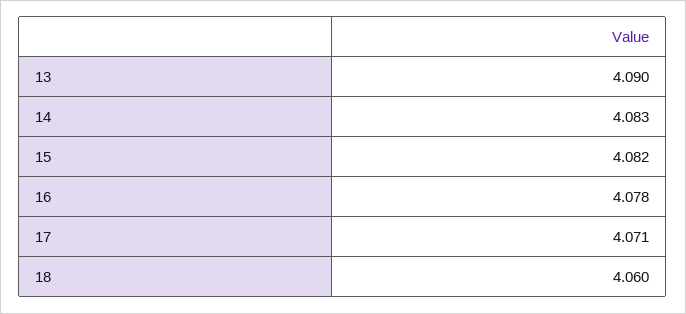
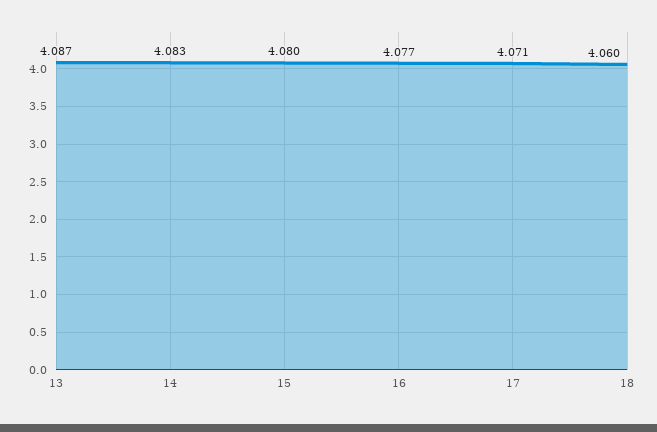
13: 4.09 -> 4.087
15: 4.082 -> 4.08
16: 4.078 -> 4.077

